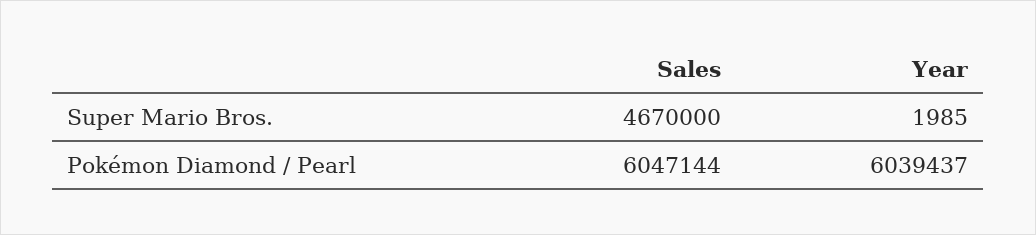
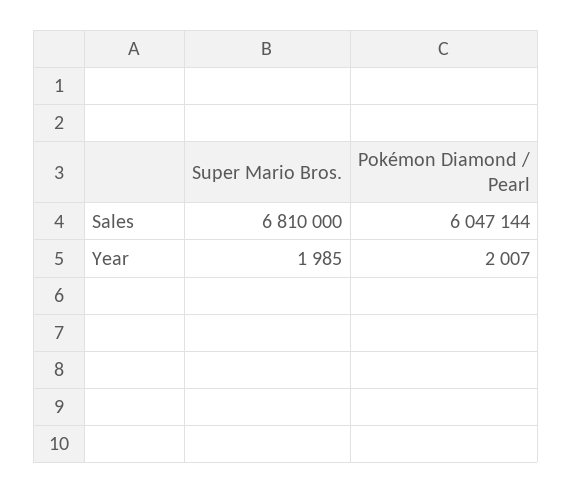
Sales, Super Mario Bros.: 4670000 -> 6810000
Year, Pokémon Diamond / Pearl: 6039437 -> 2007

